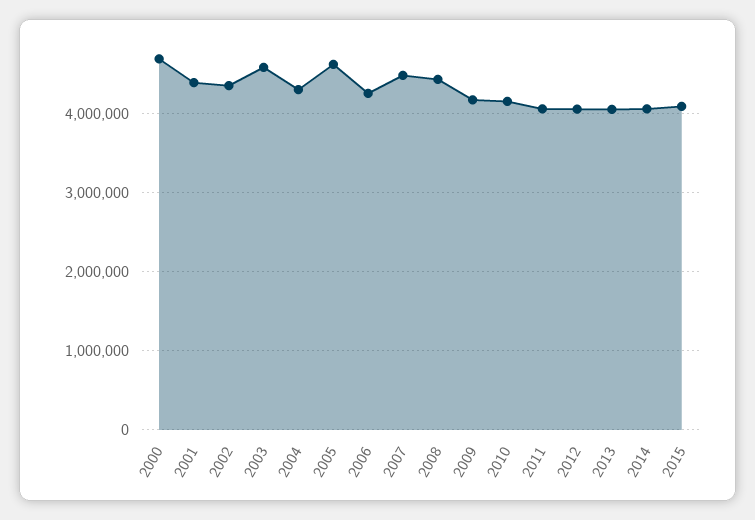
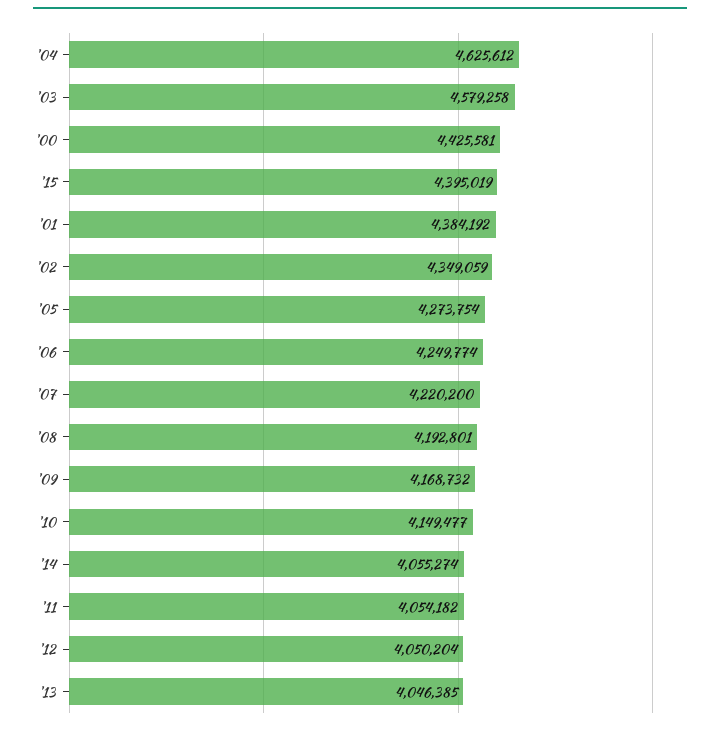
2000: 4700000 -> 4425581
2004: 4300000 -> 4625612
2005: 4600000 -> 4273754
2007: 4500000 -> 4220200
2008: 4400000 -> 4192801
2015: 4100000 -> 4395019

